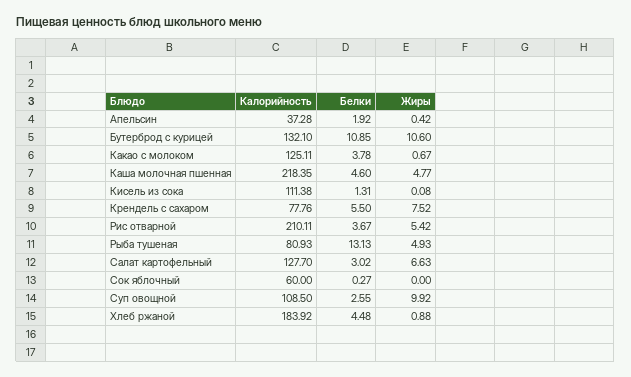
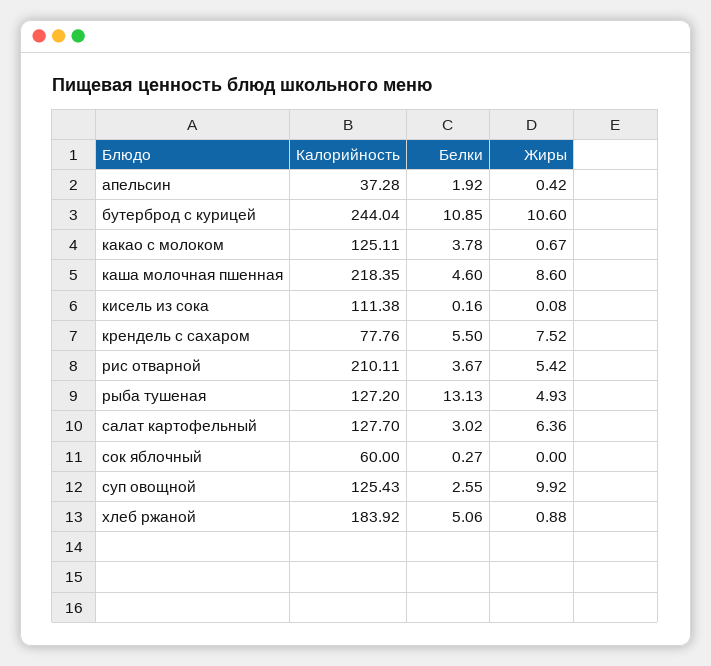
Калорийность, Бутерброд с курицей: 132.1 -> 244.04
Жиры, Каша молочная пшенная: 4.77 -> 8.6
Белки, Кисель из сока: 1.31 -> 0.16
Калорийность, Рыба тушеная: 80.93 -> 127.2
Жиры, Салат картофельный: 6.63 -> 6.36
Калорийность, Суп овощной: 108.5 -> 125.43
Белки, Хлеб ржаной: 4.48 -> 5.06

